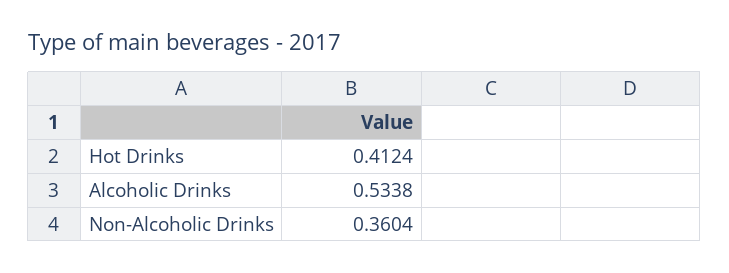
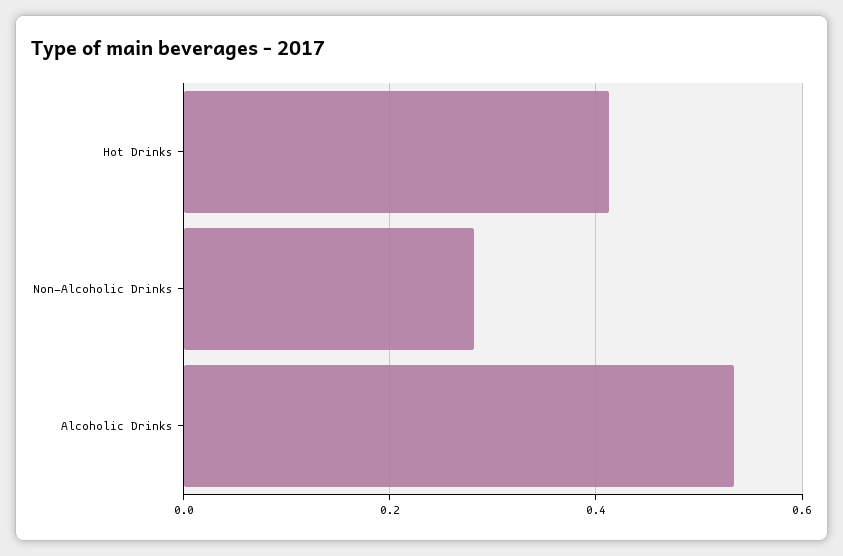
Non-Alcoholic Drinks: 0.3604 -> 0.28

